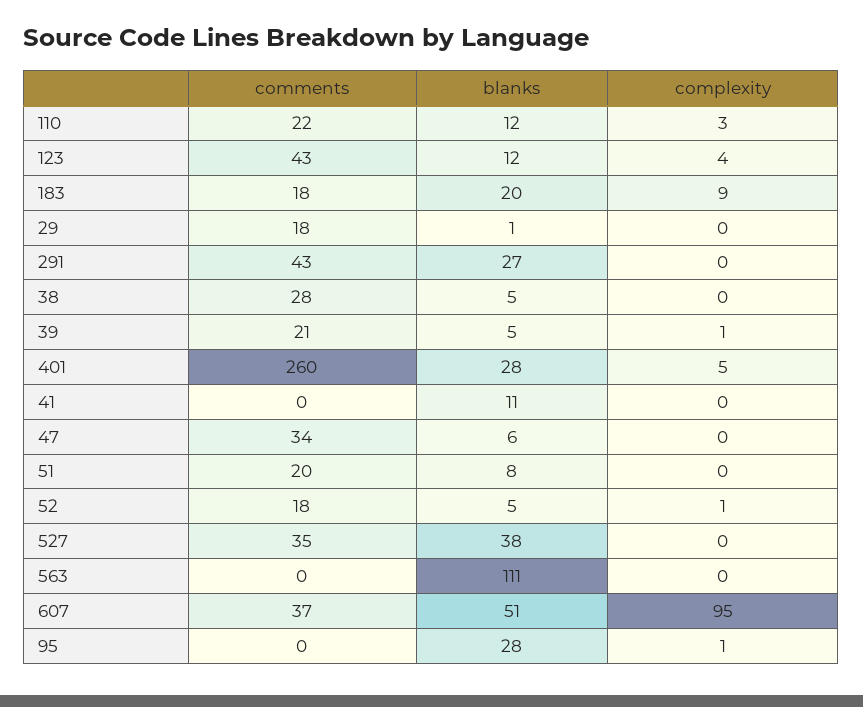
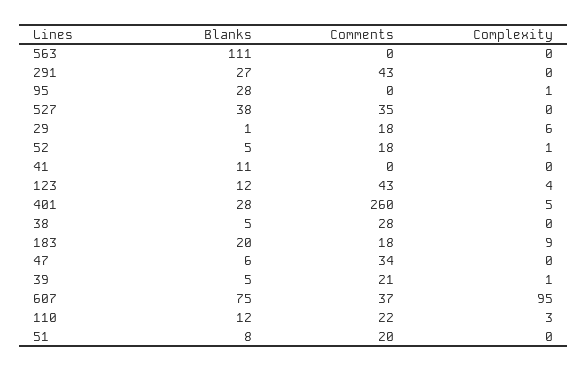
complexity, 29: 0 -> 6
blanks, 607: 51 -> 75

